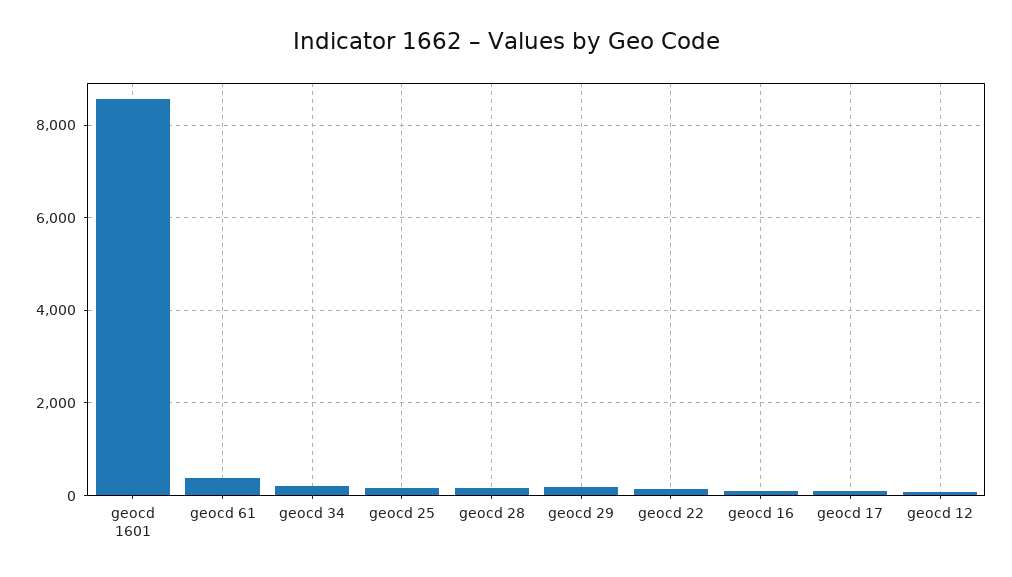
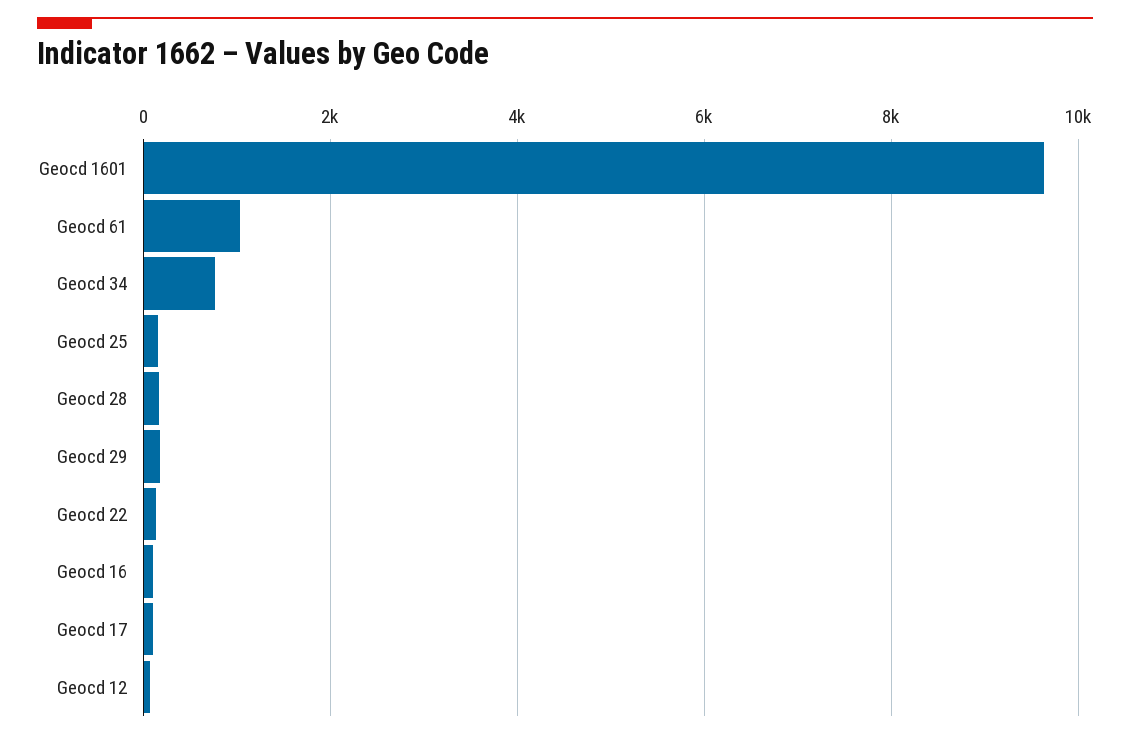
geocd 1601: 8600 -> 9600
geocd 61: 400 -> 1000
geocd 34: 200 -> 800

